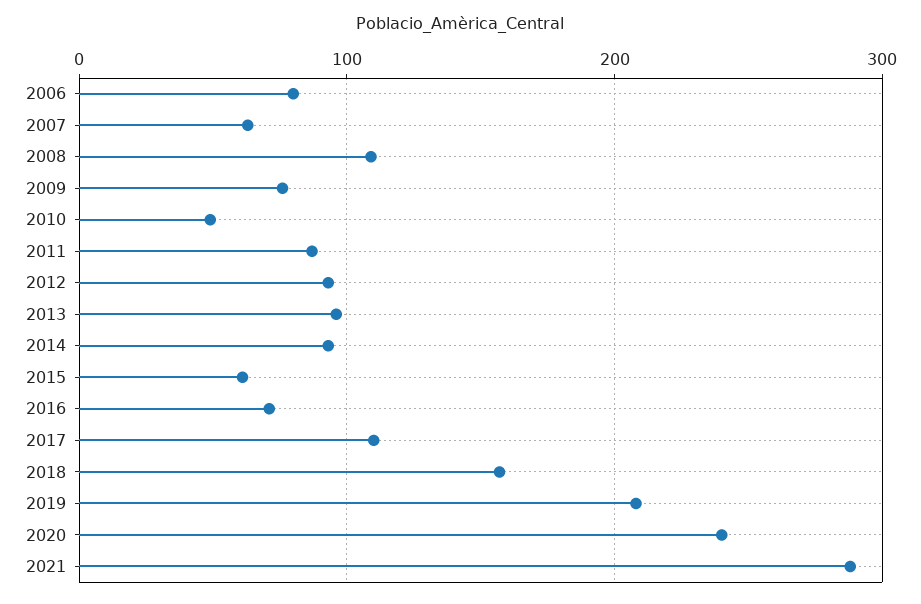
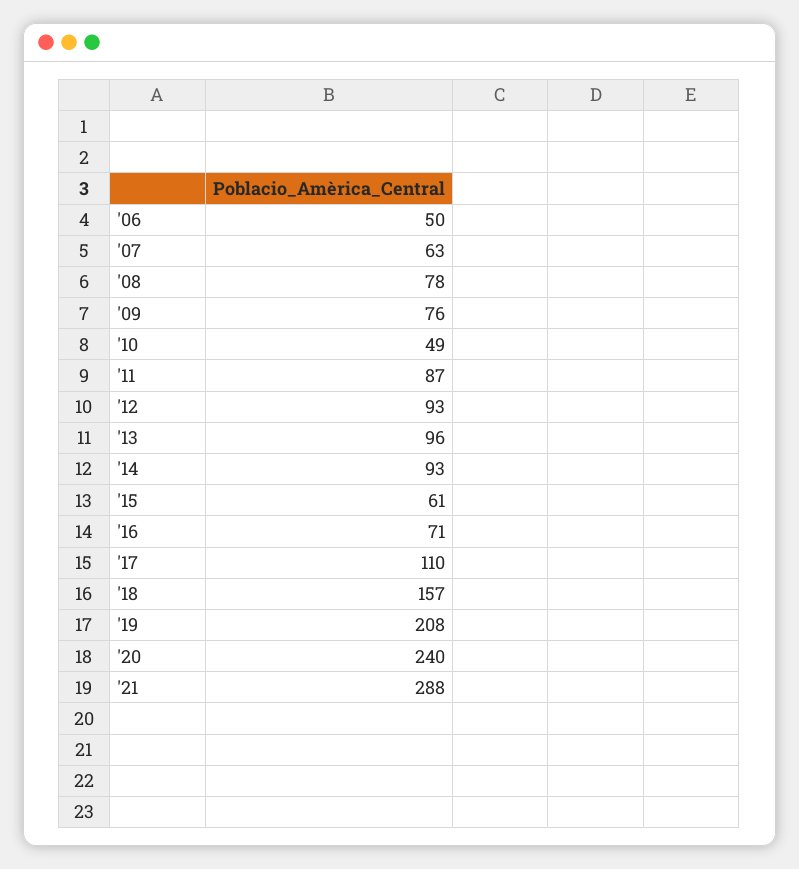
2006: 80 -> 50
2008: 110 -> 78

